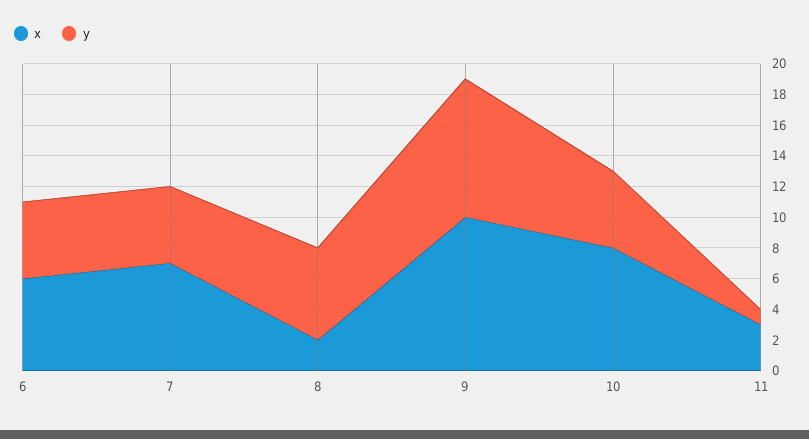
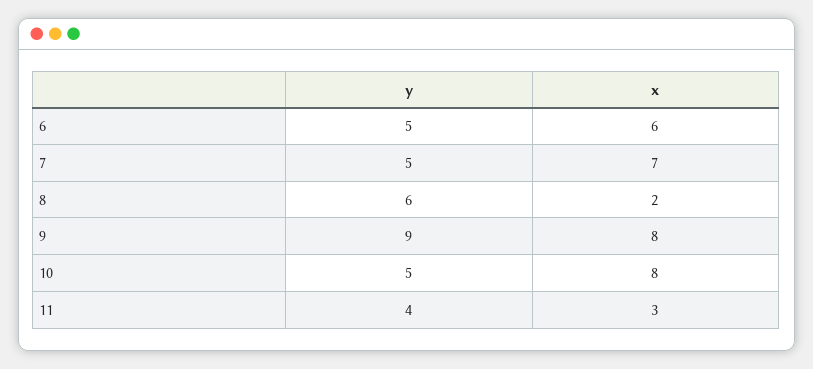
x, 9: 10 -> 8
y, 11: 1 -> 4

